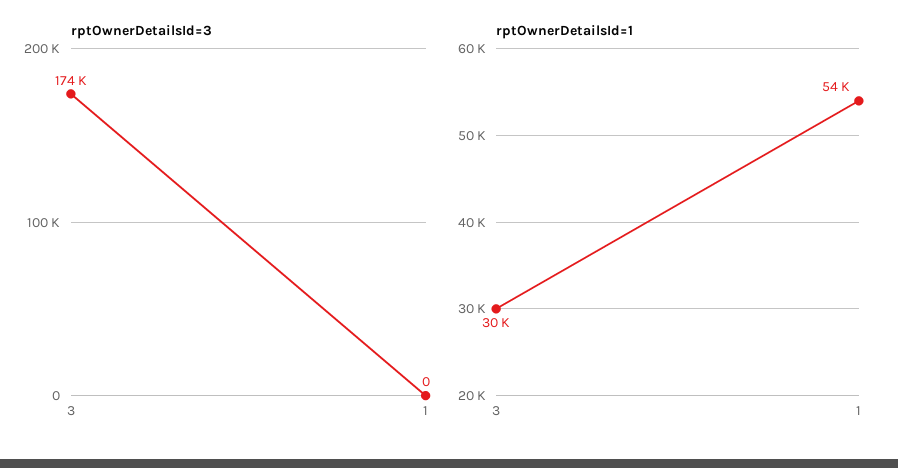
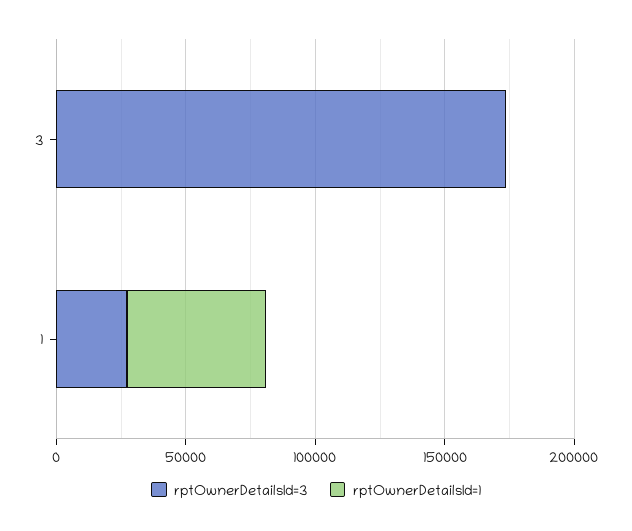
rptOwnerDetailsId=3, 1: 0 -> 30000
rptOwnerDetailsId=1, 3: 30000 -> 0

